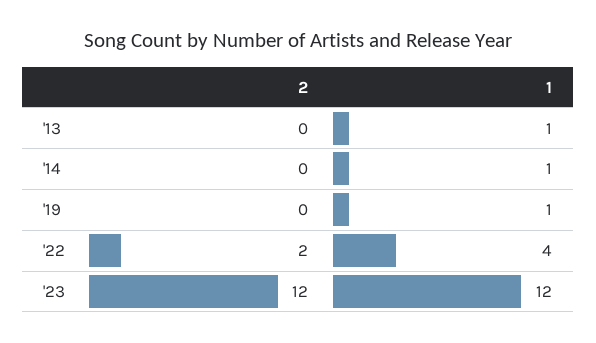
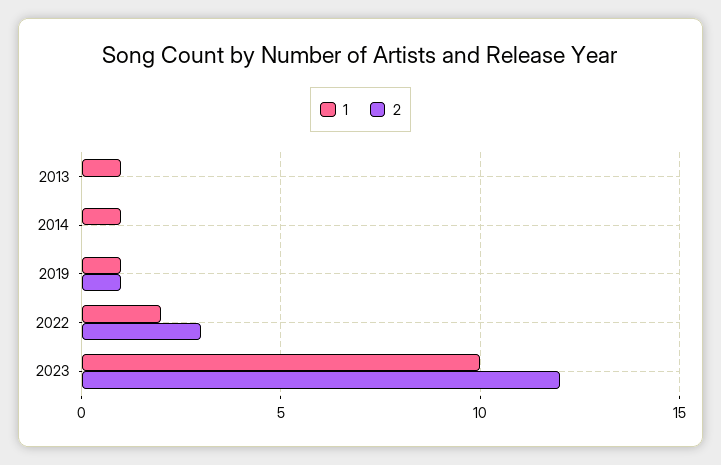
2, '19: 0 -> 1
2, '22: 2 -> 3
1, '22: 4 -> 2
1, '23: 12 -> 10

